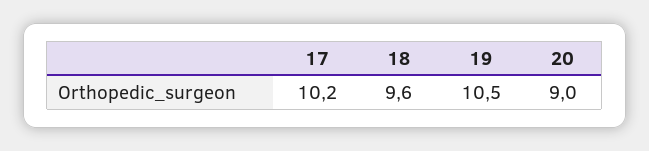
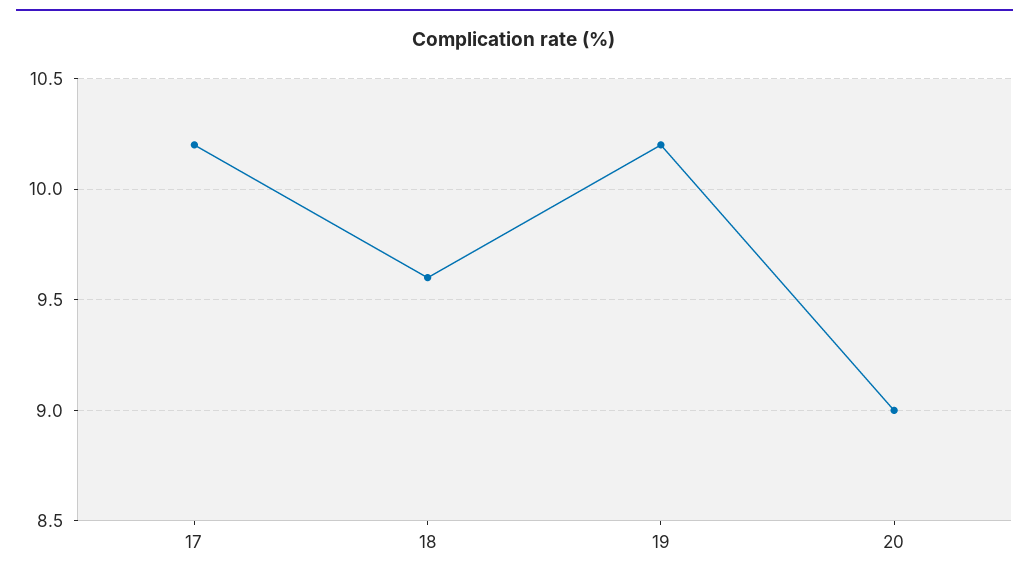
19: 10.5 -> 10.2

